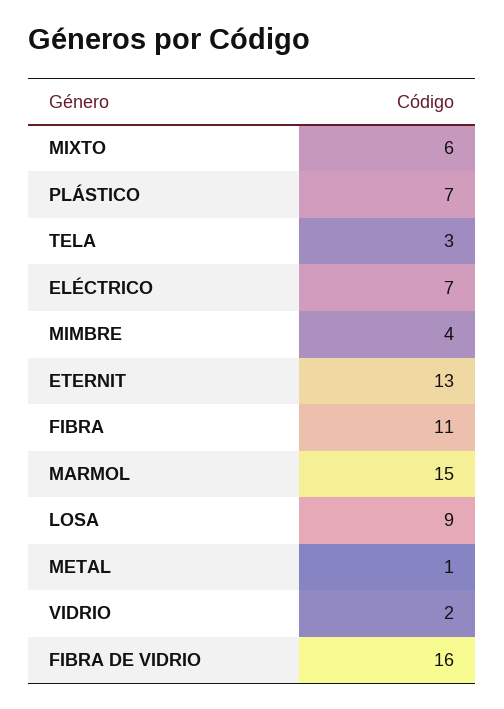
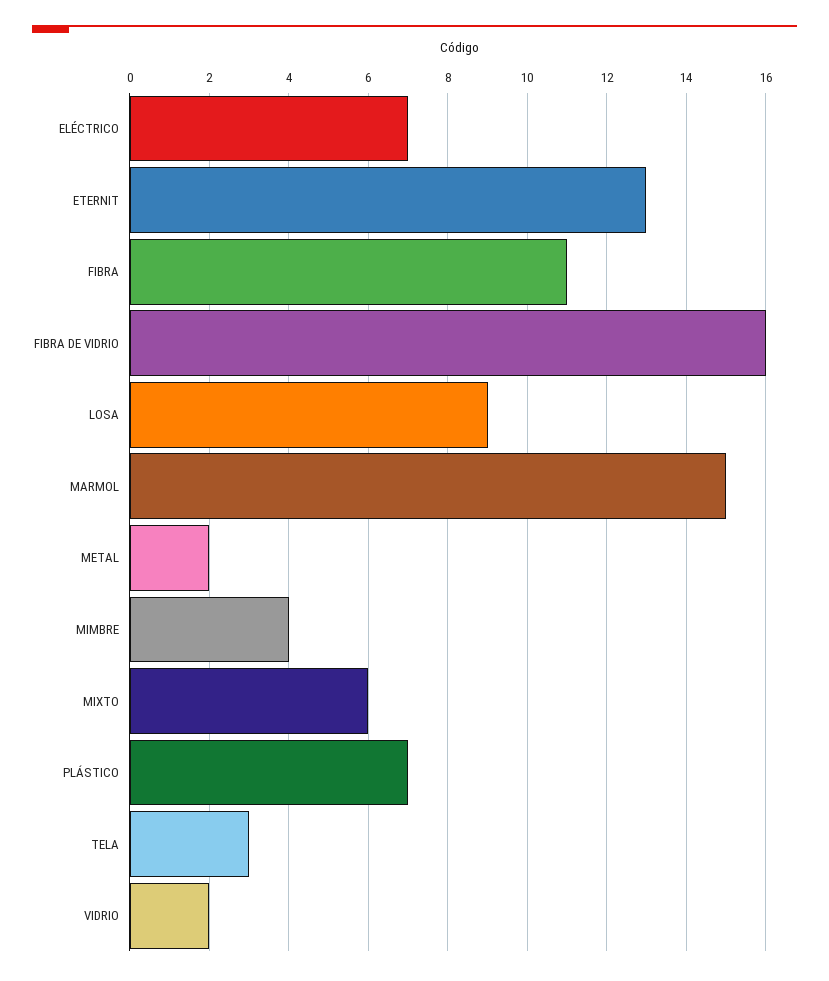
METAL: 1 -> 2

